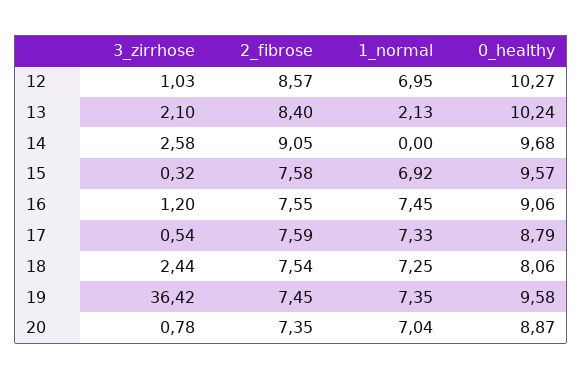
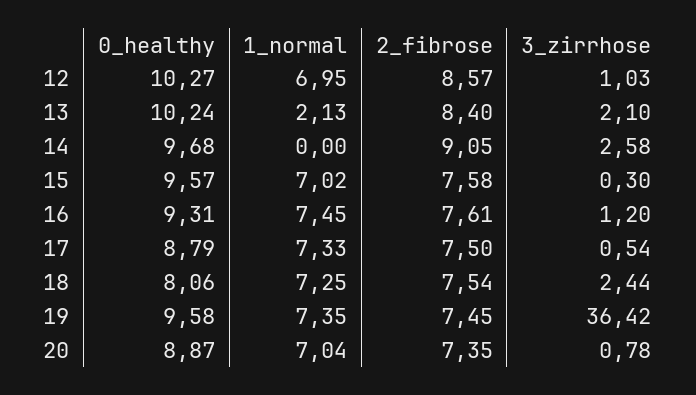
3_zirrhose, 15: 0.32 -> 0.3
1_normal, 15: 6.92 -> 7.02
2_fibrose, 16: 7.55 -> 7.61
0_healthy, 16: 9.06 -> 9.31
2_fibrose, 17: 7.59 -> 7.5

